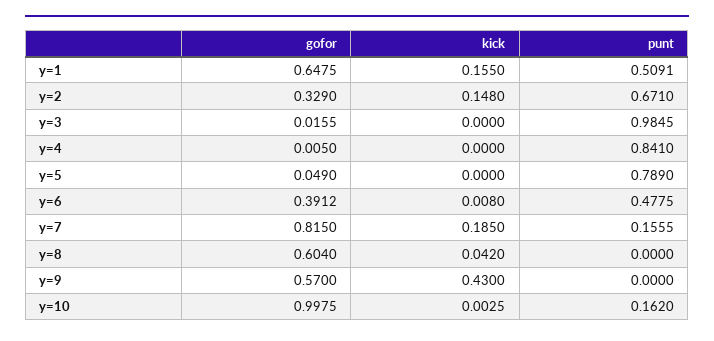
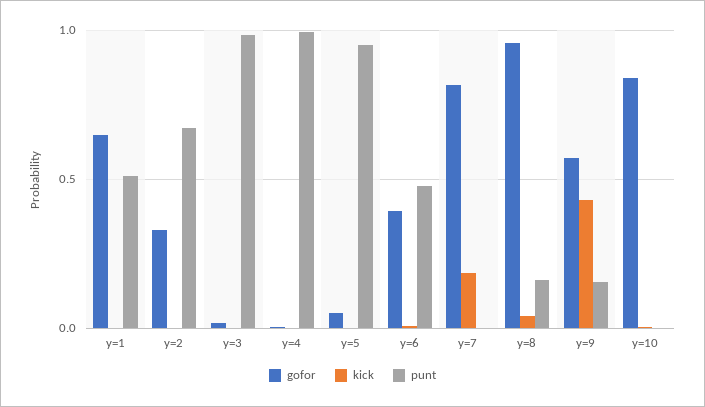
kick, y=1: 0.155 -> 0
kick, y=2: 0.148 -> 0
punt, y=4: 0.841 -> 1
punt, y=5: 0.789 -> 0.95
punt, y=7: 0.1555 -> 0
gofor, y=8: 0.604 -> 0.95
punt, y=8: 0 -> 0.15
punt, y=9: 0 -> 0.15
gofor, y=10: 0.9975 -> 0.85
punt, y=10: 0.162 -> 0

